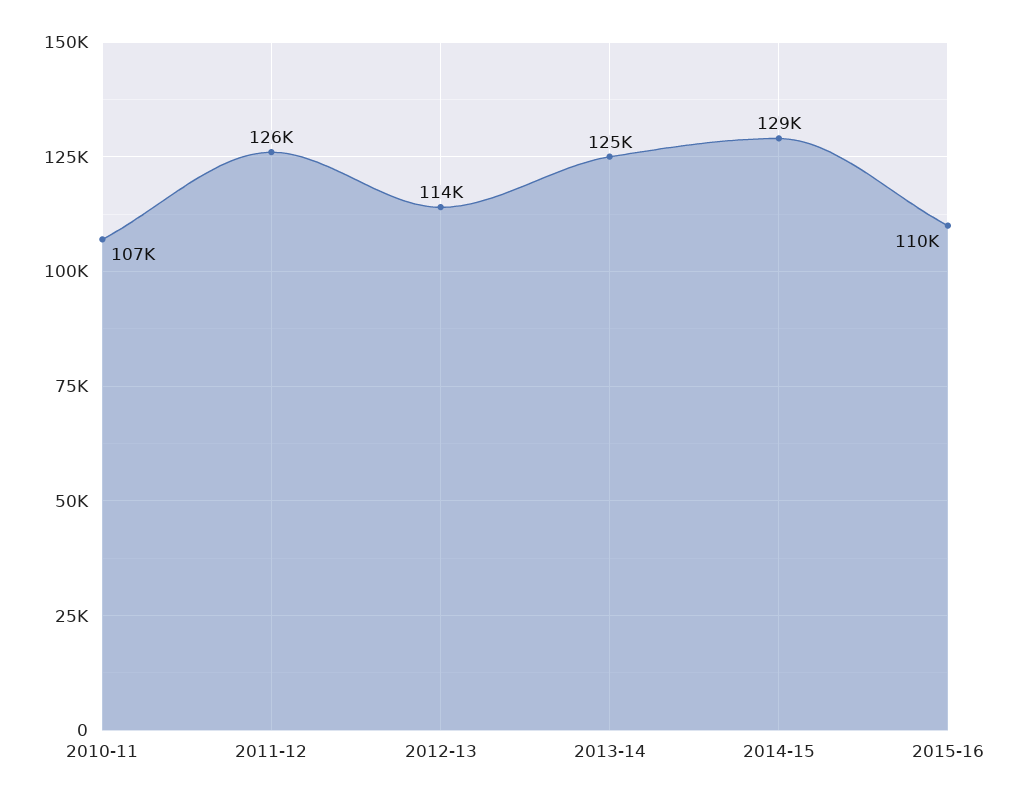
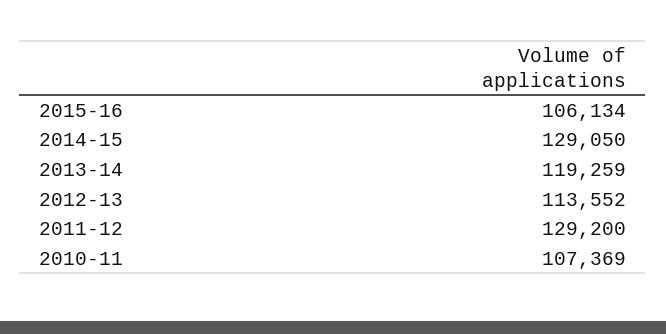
2011-12: 126000 -> 129200
2013-14: 125000 -> 119259
2015-16: 110000 -> 106134

